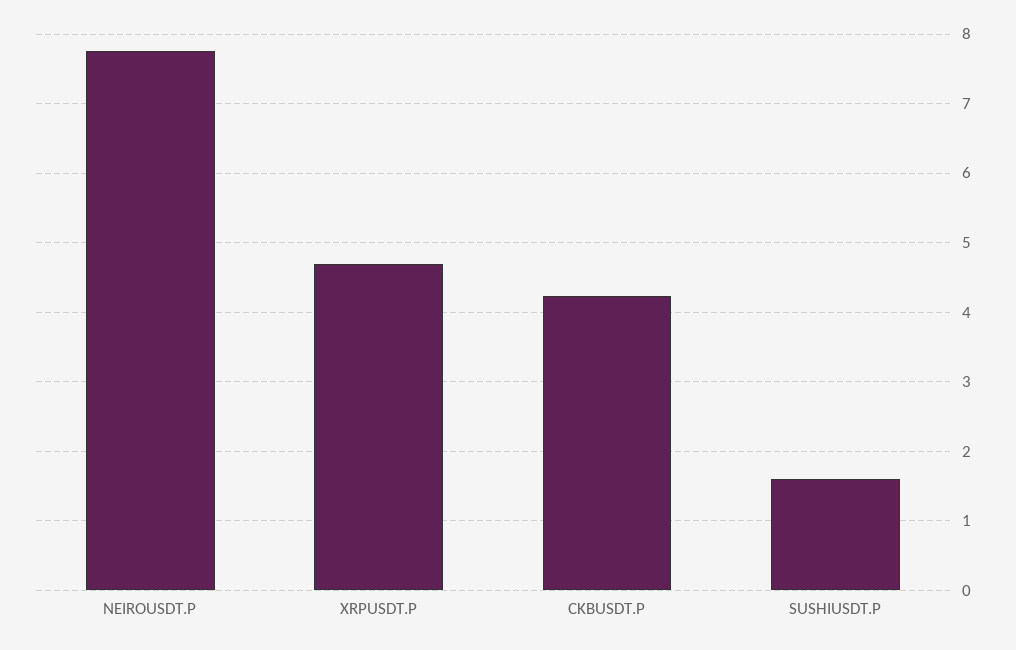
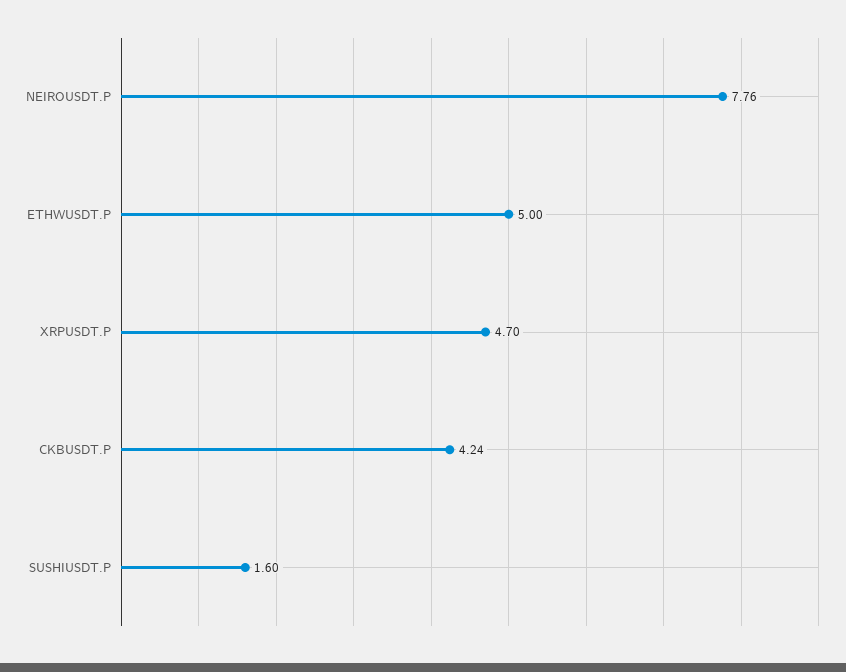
ETHWUSDT.P: none -> 5

